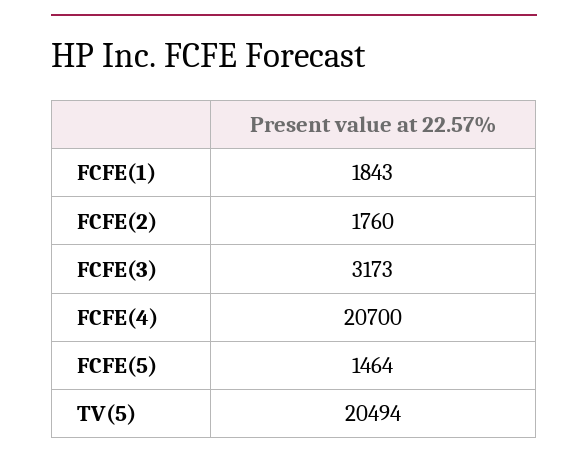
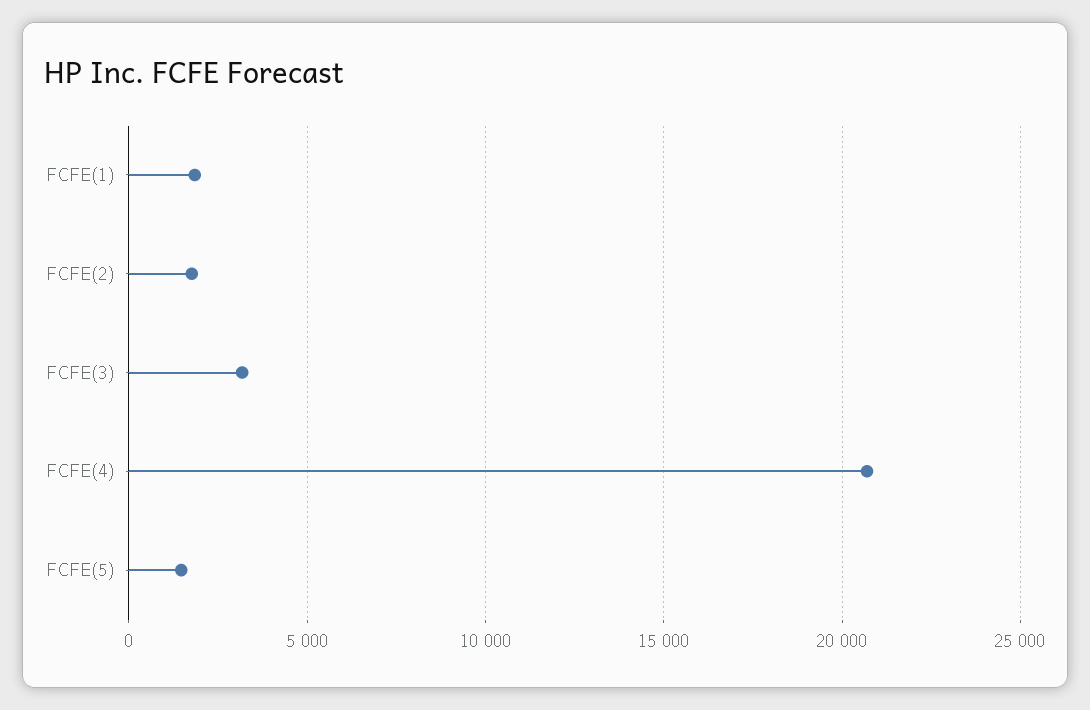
TV(5): 20494 -> none

